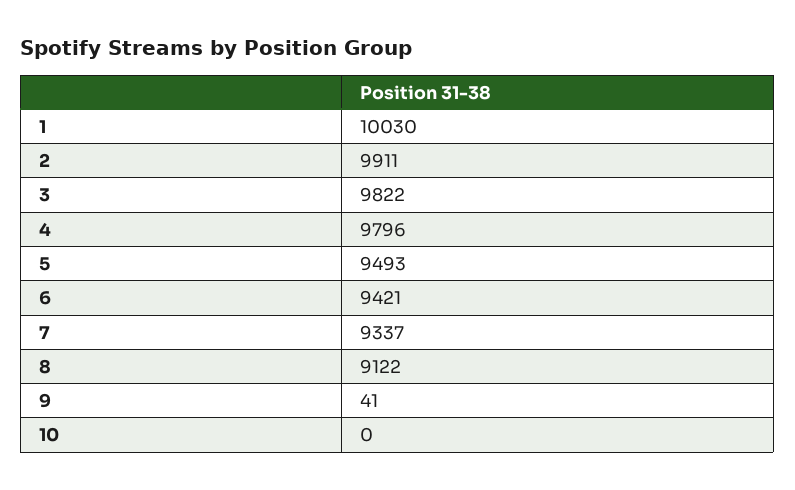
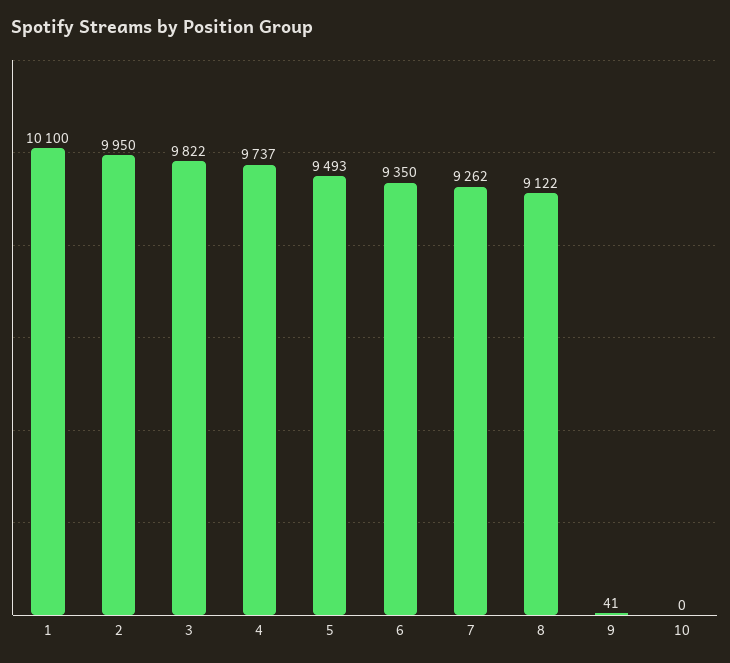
1: 10030 -> 10100
2: 9911 -> 9950
4: 9796 -> 9737
6: 9421 -> 9350
7: 9337 -> 9262

